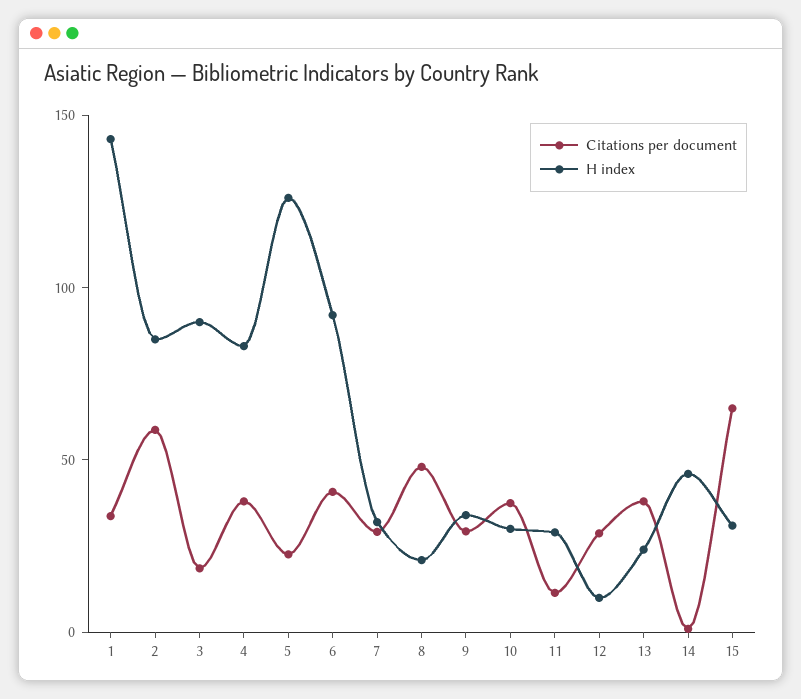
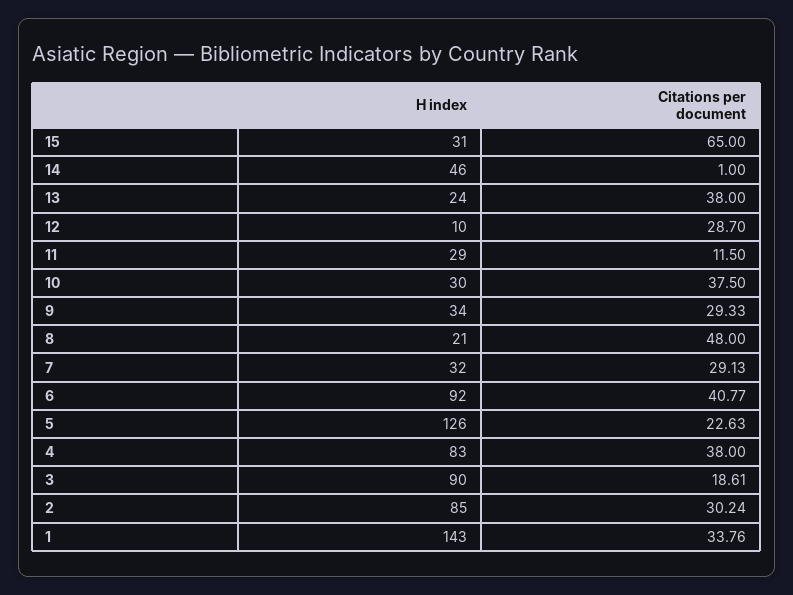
Citations per document, 2: 60 -> 30.24

